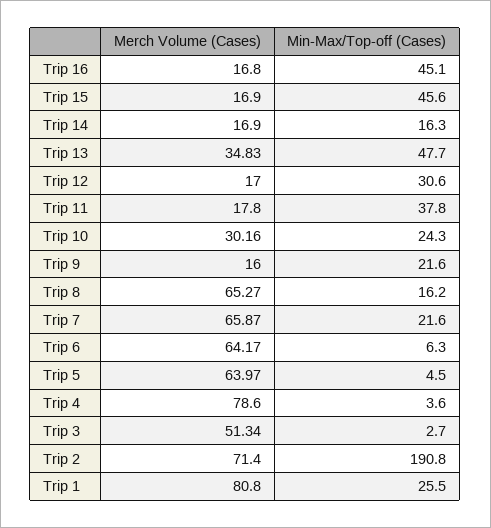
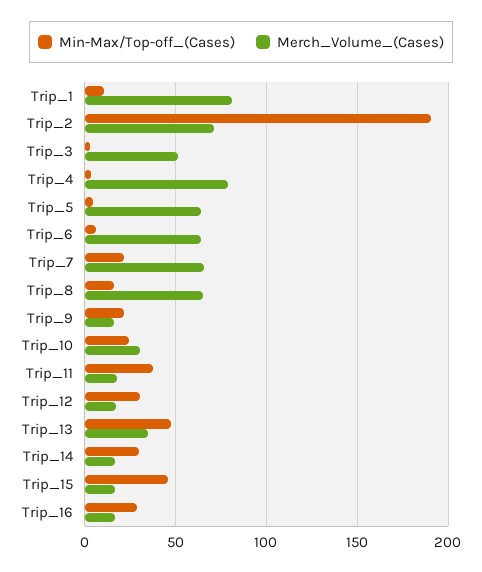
Min-Max/Top-off (Cases), Trip 16: 45.1 -> 30
Min-Max/Top-off (Cases), Trip 14: 16.3 -> 30
Min-Max/Top-off (Cases), Trip 1: 25.5 -> 10

